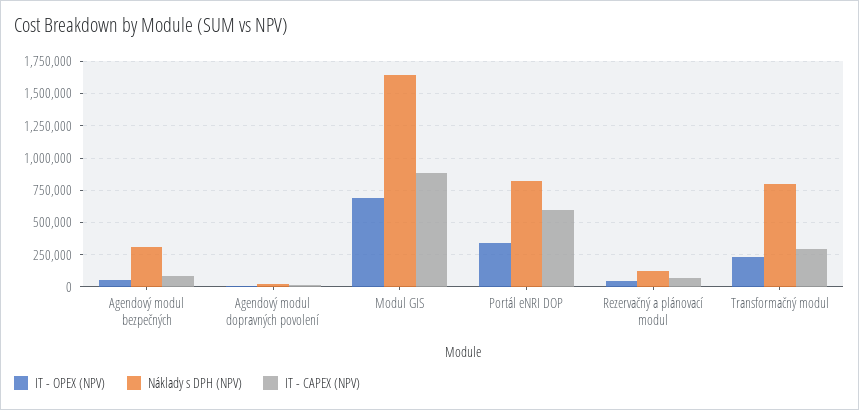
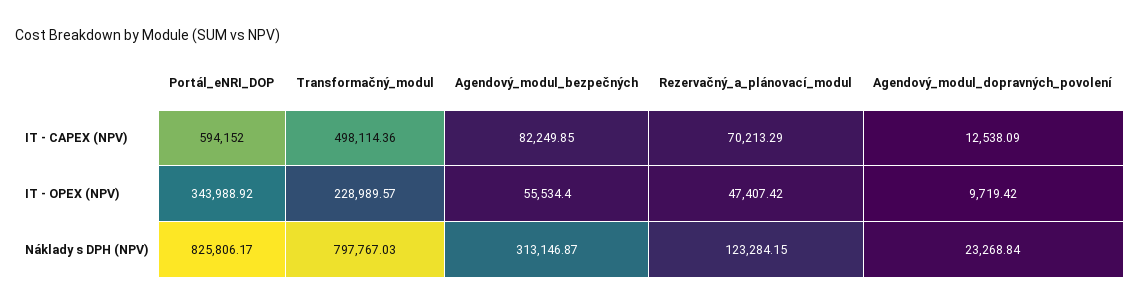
IT - OPEX (NPV), Modul GIS: 700000 -> none
Náklady s DPH (NPV), Modul GIS: 1650000 -> none
IT - CAPEX (NPV), Modul GIS: 900000 -> none
IT - CAPEX (NPV), Transformačný modul: 300000 -> 498114.36

